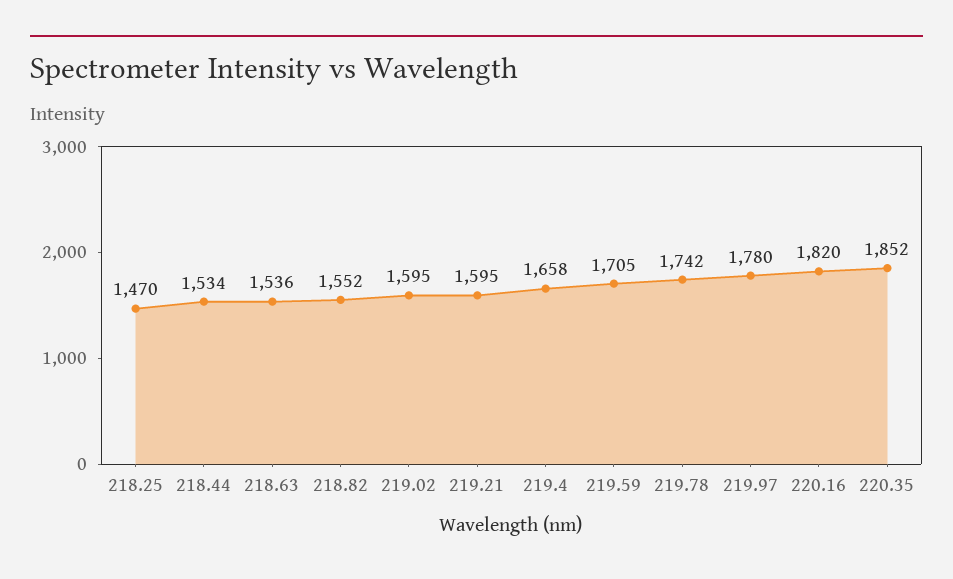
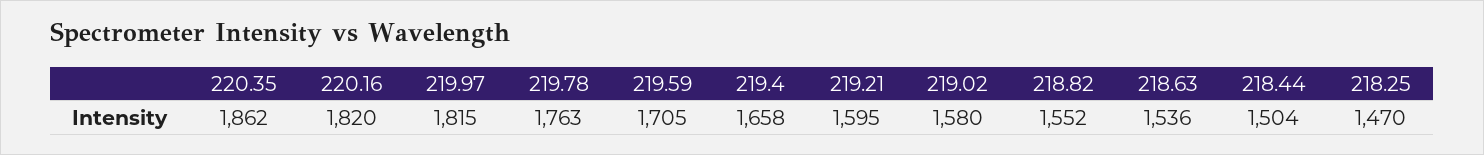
218.44: 1534 -> 1504
219.02: 1595 -> 1580
219.78: 1742 -> 1763
219.97: 1780 -> 1815
220.35: 1852 -> 1862

